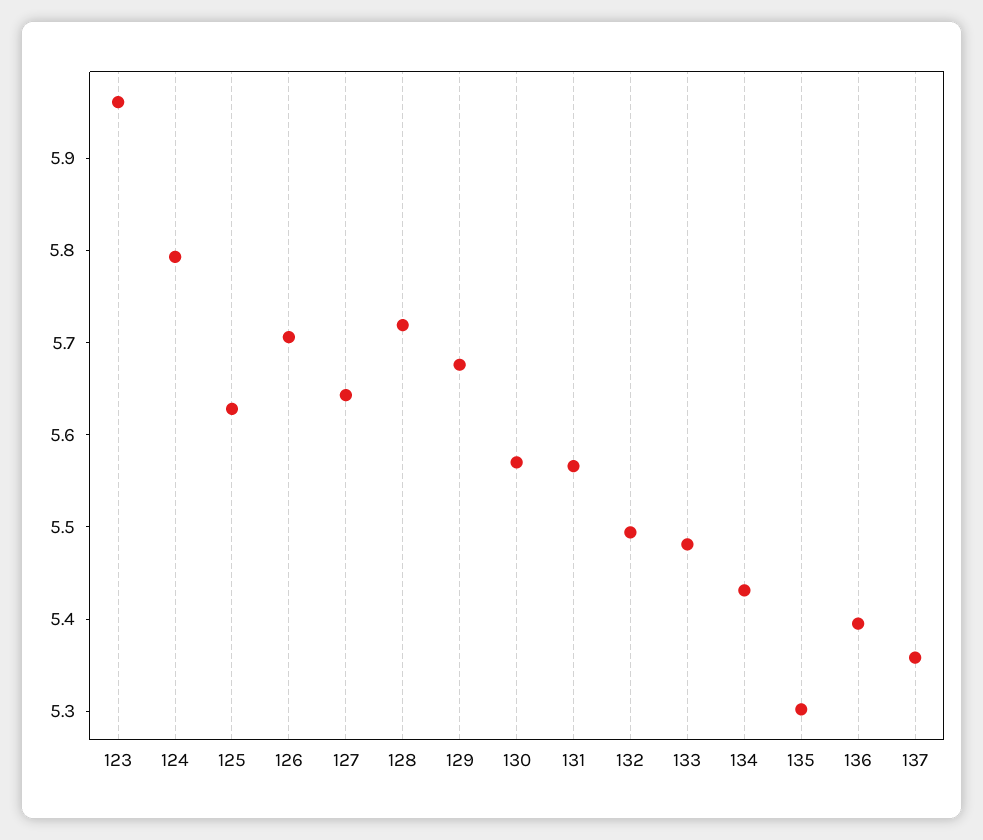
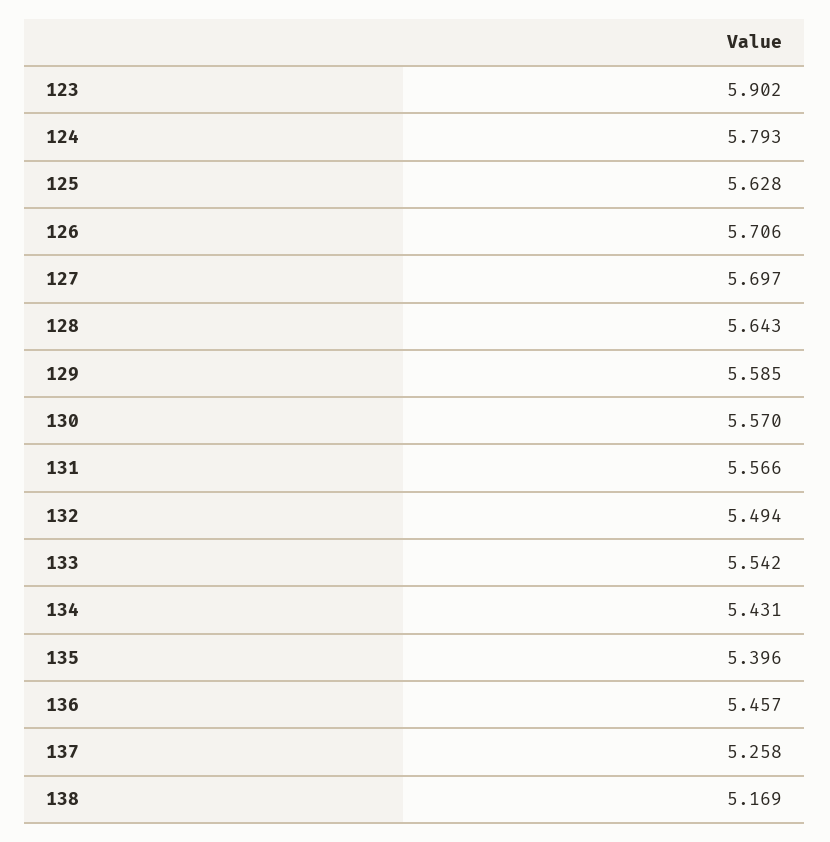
123: 5.96 -> 5.902
127: 5.64 -> 5.697
128: 5.72 -> 5.643
129: 5.68 -> 5.585
133: 5.48 -> 5.542
135: 5.3 -> 5.396
136: 5.4 -> 5.457
137: 5.36 -> 5.258
138: none -> 5.169

